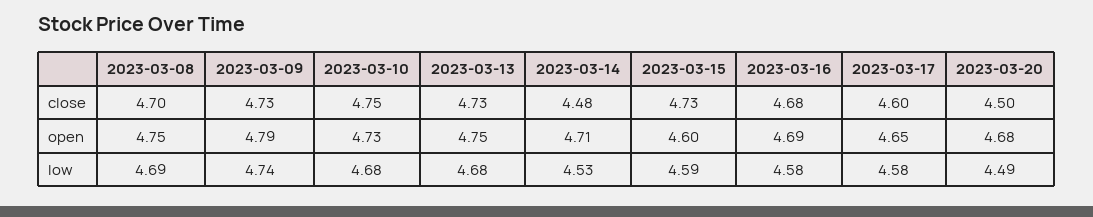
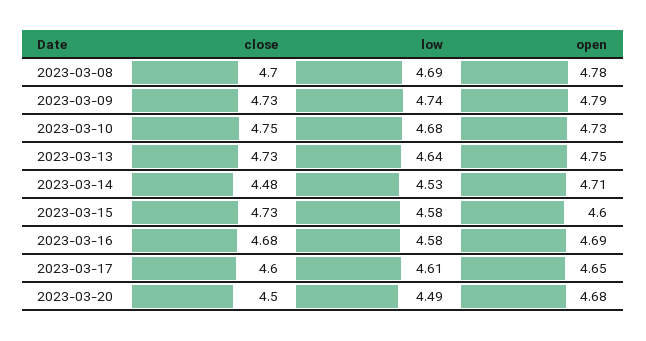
2023-03-08, open: 4.75 -> 4.78
2023-03-13, low: 4.68 -> 4.64
2023-03-15, low: 4.59 -> 4.58
2023-03-17, low: 4.58 -> 4.61

